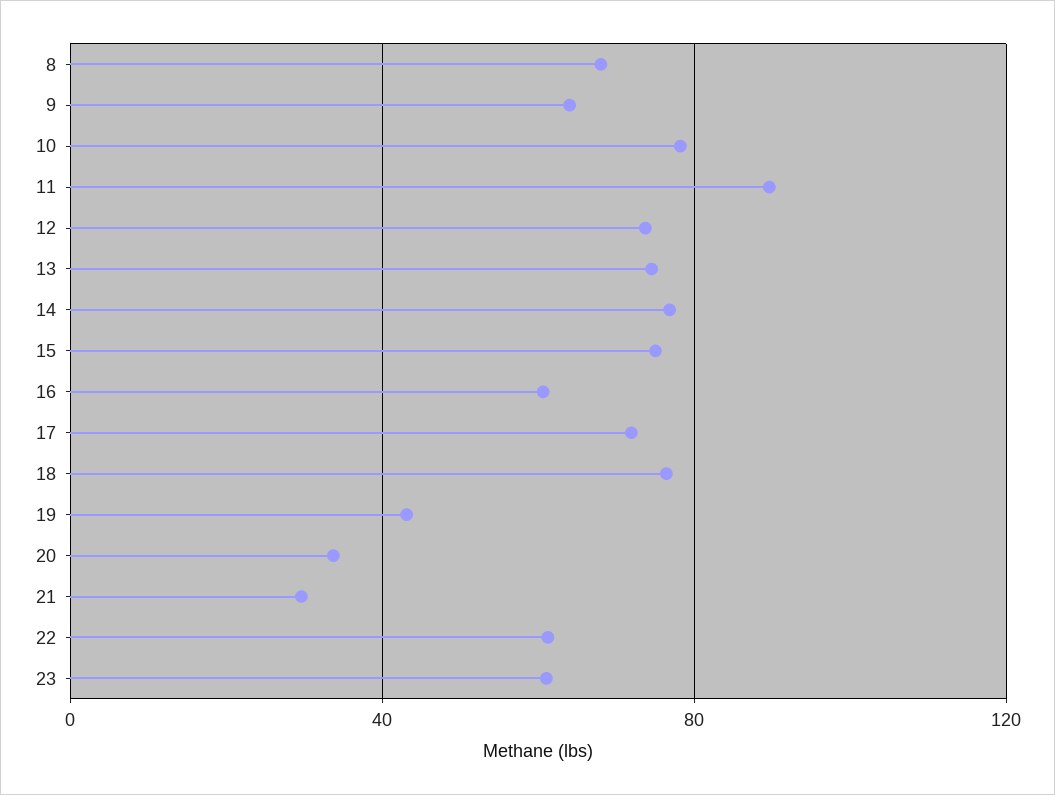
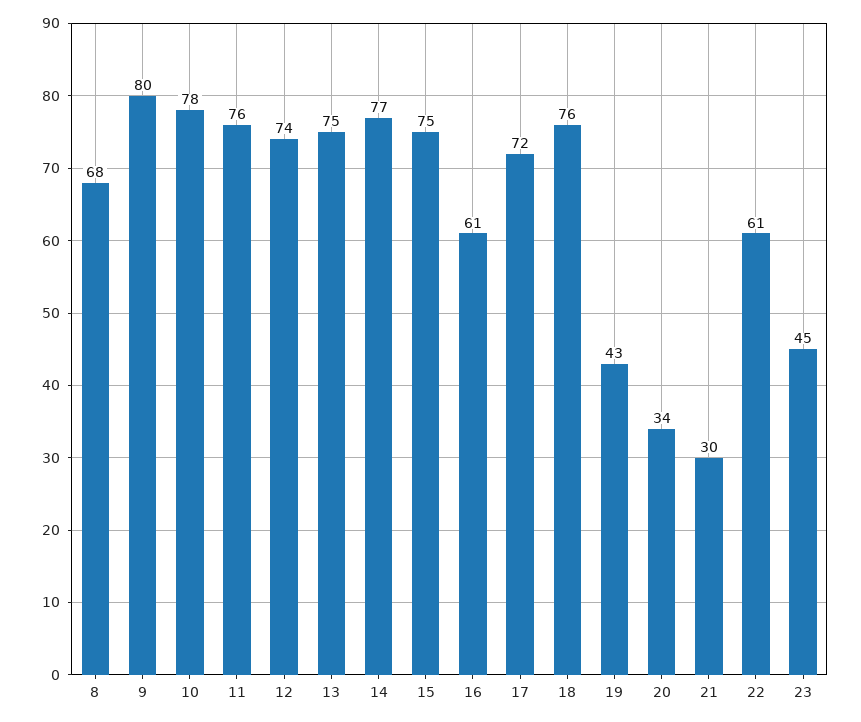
9: 65 -> 80
11: 90 -> 76
23: 60 -> 45

